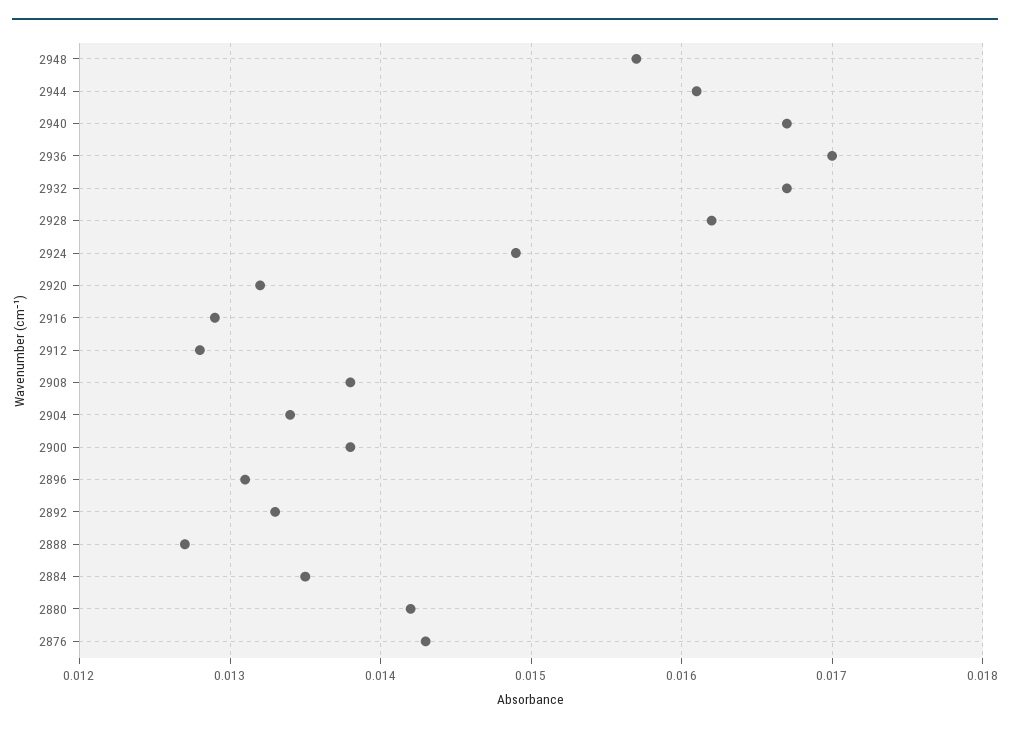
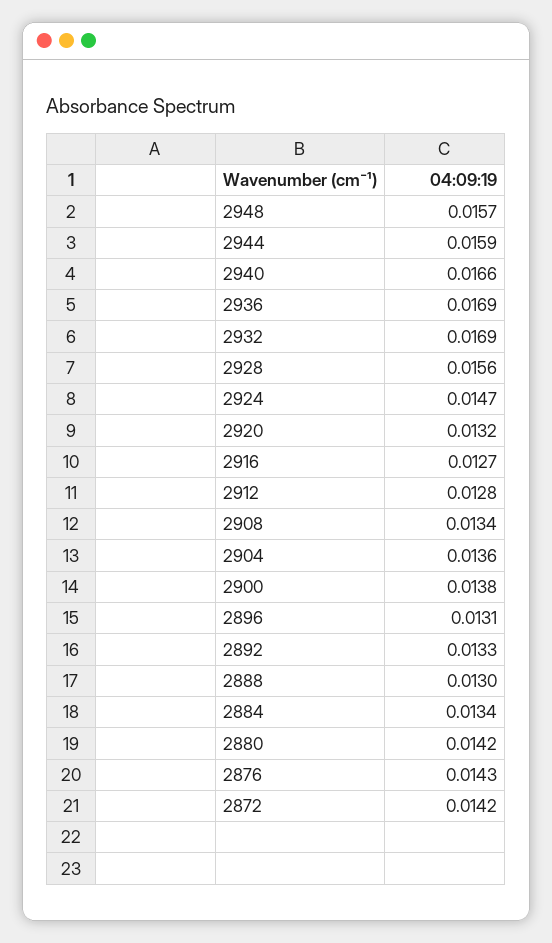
2944: 0.0161 -> 0.0159
2940: 0.0167 -> 0.0166
2936: 0.017 -> 0.0169
2932: 0.0167 -> 0.0169
2928: 0.0162 -> 0.0156
2924: 0.0149 -> 0.0147
2916: 0.0129 -> 0.0127
2908: 0.0138 -> 0.0134
2904: 0.0134 -> 0.0136
2888: 0.0127 -> 0.013
2884: 0.0135 -> 0.0134
2872: none -> 0.0142

